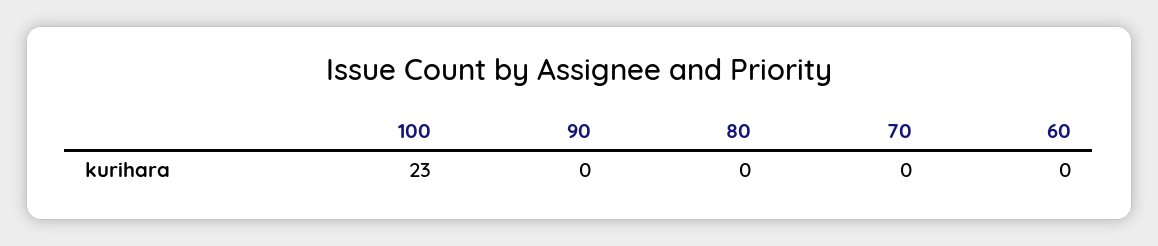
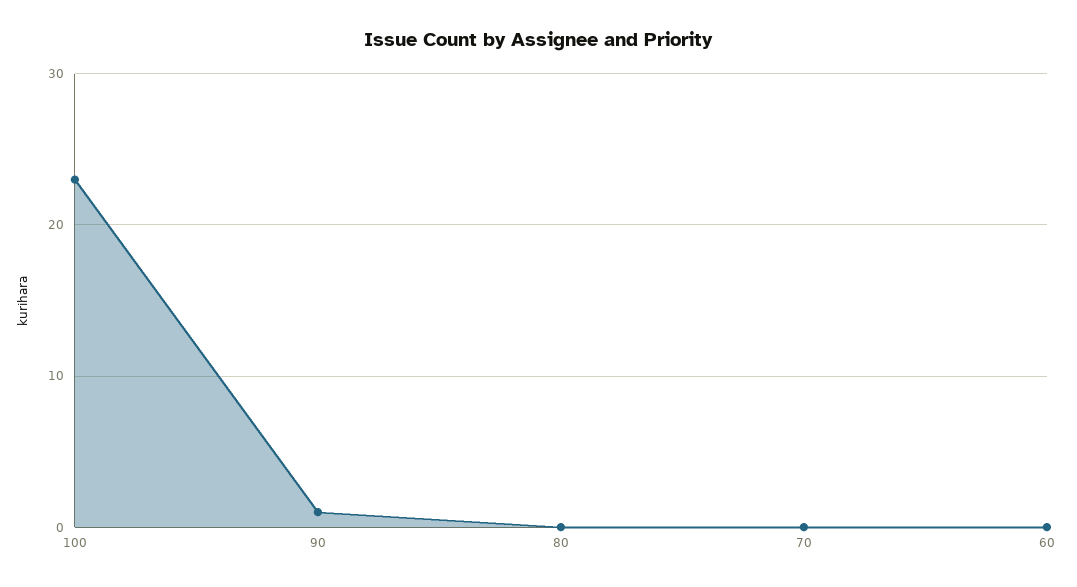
90: 0 -> 1

